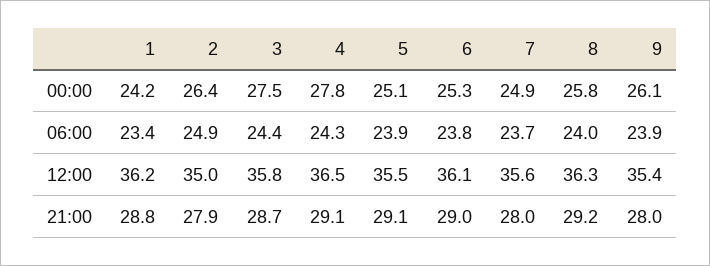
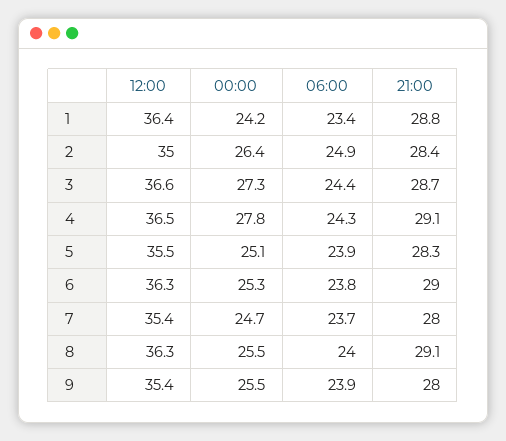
3, 00:00: 27.5 -> 27.3
7, 00:00: 24.9 -> 24.7
8, 00:00: 25.8 -> 25.5
9, 00:00: 26.1 -> 25.5
1, 12:00: 36.2 -> 36.4
3, 12:00: 35.8 -> 36.6
6, 12:00: 36.1 -> 36.3
7, 12:00: 35.6 -> 35.4
2, 21:00: 27.9 -> 28.4
5, 21:00: 29.1 -> 28.3
8, 21:00: 29.2 -> 29.1

